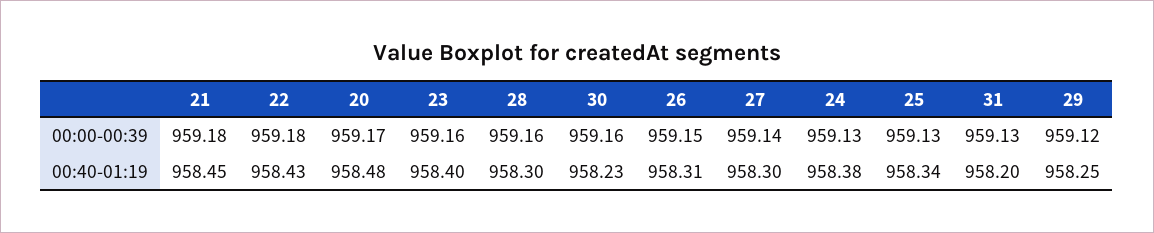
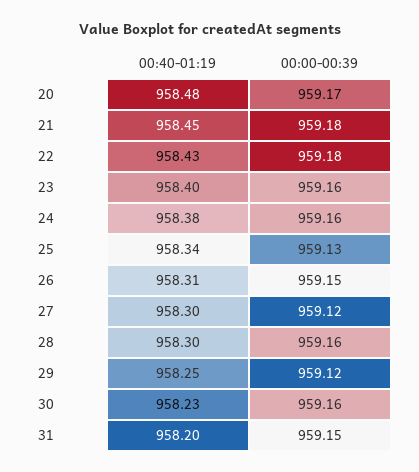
27, 00:00-00:39: 959.14 -> 959.12
24, 00:00-00:39: 959.13 -> 959.16
31, 00:00-00:39: 959.13 -> 959.15

